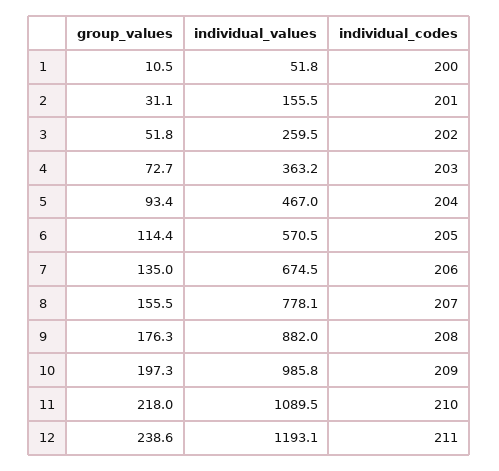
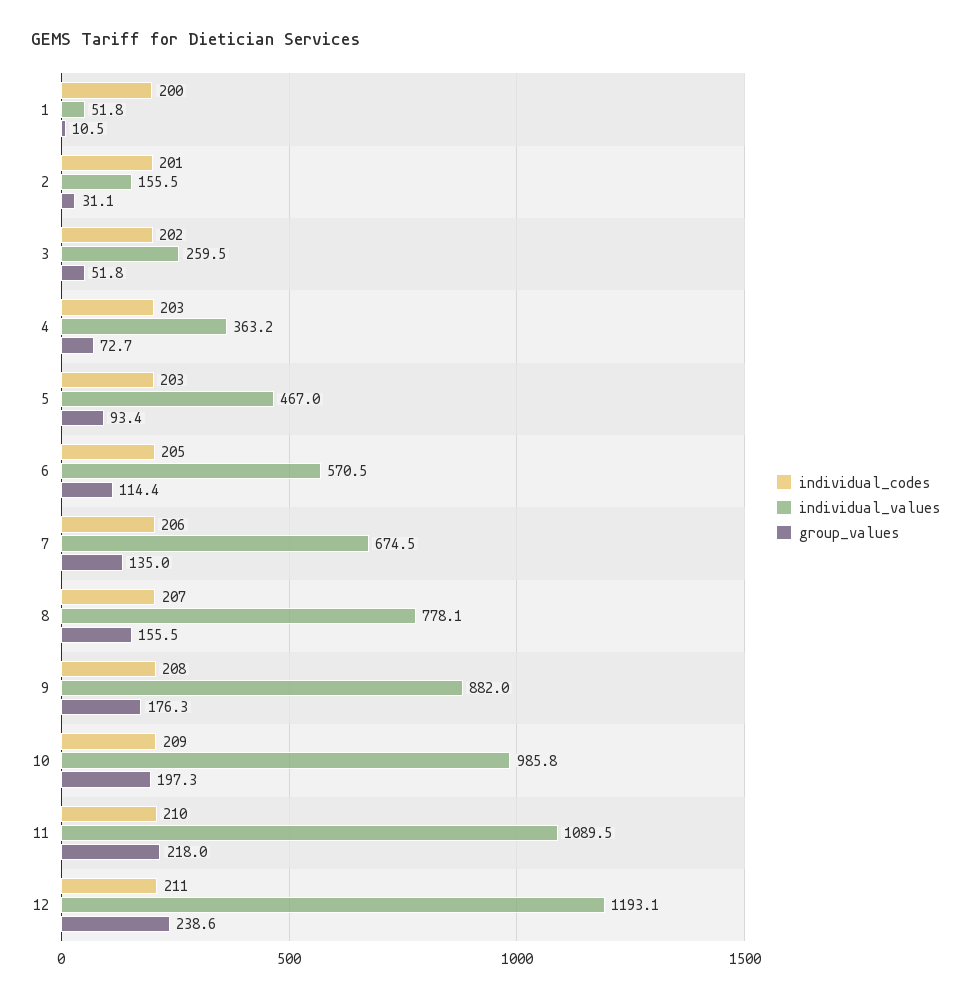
individual_codes, 5: 204 -> 203

